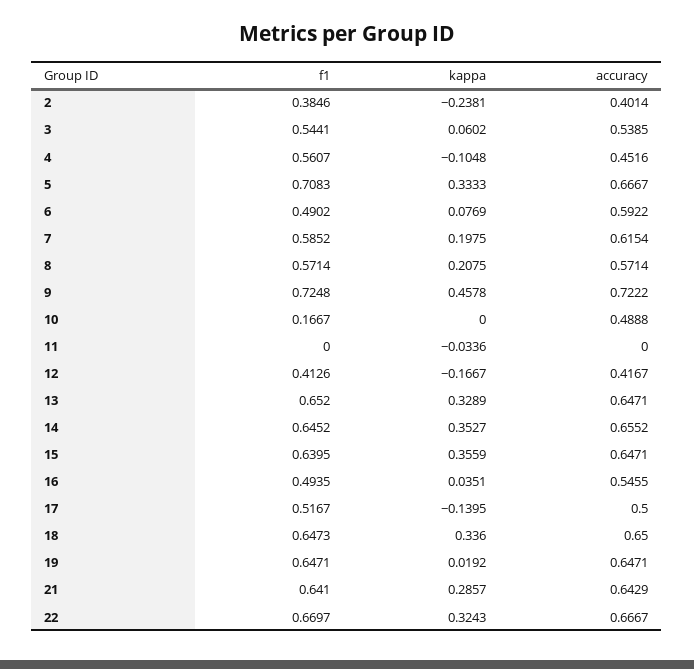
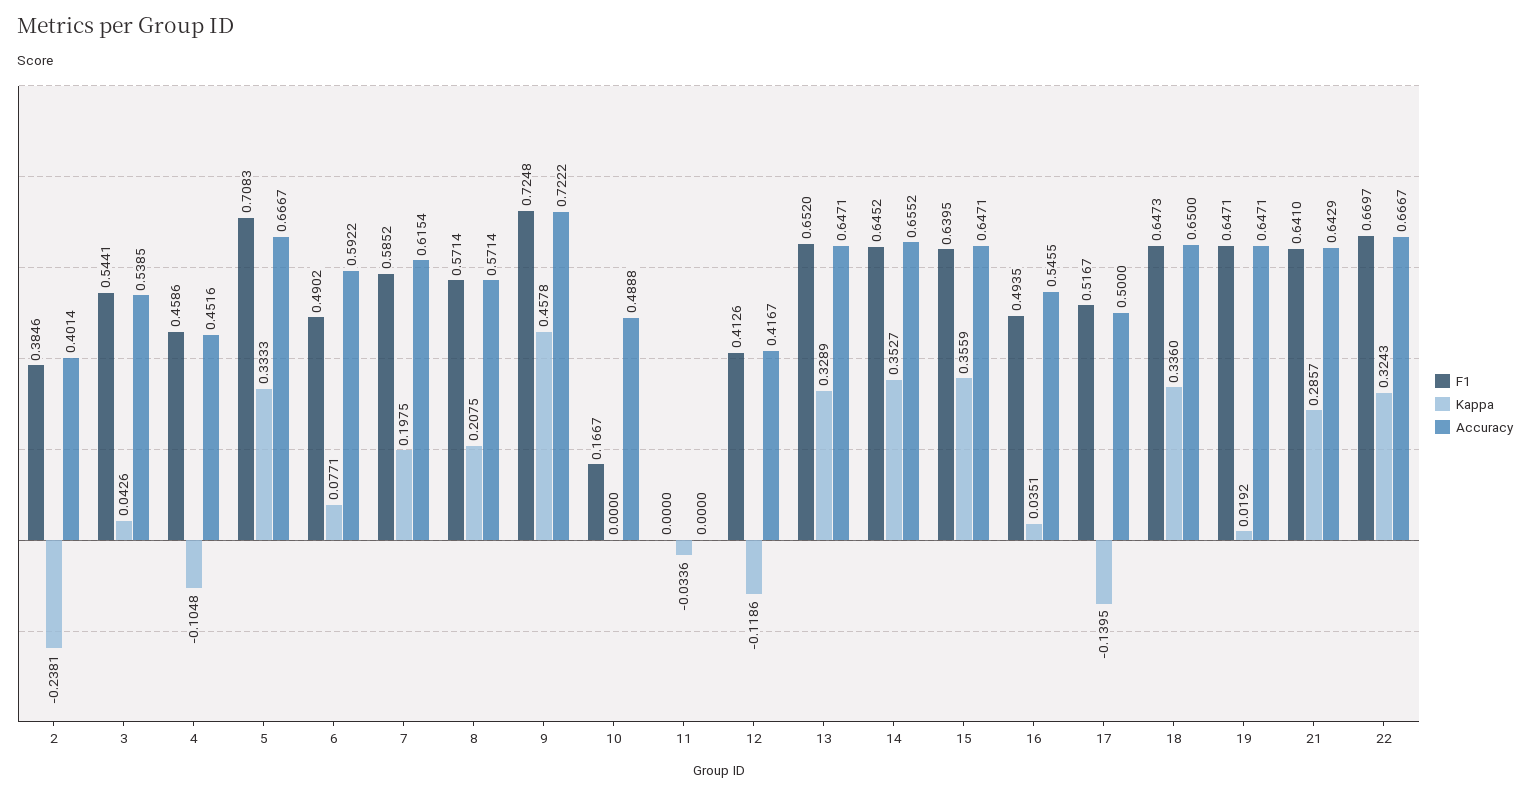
kappa, 3: 0.0602 -> 0.0426
f1, 4: 0.5607 -> 0.4586
kappa, 6: 0.0769 -> 0.0771
kappa, 12: -0.1667 -> -0.1186

